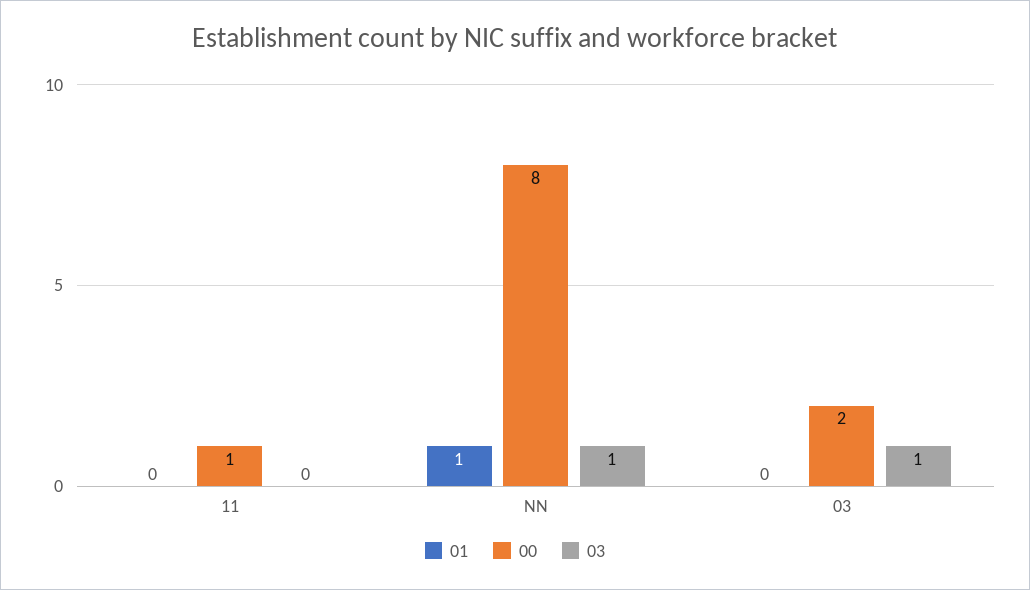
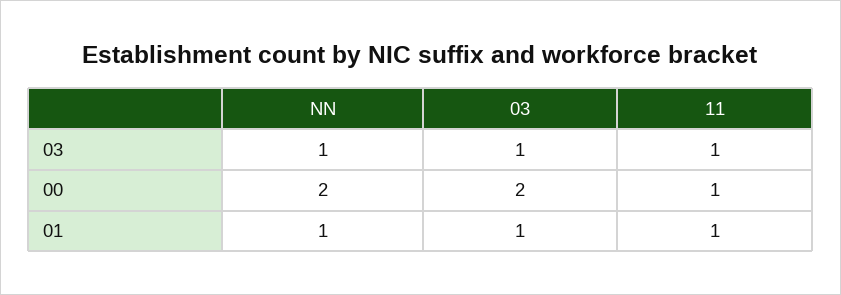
01, 11: 0 -> 1
03, 11: 0 -> 1
00, NN: 8 -> 2
01, 03: 0 -> 1

